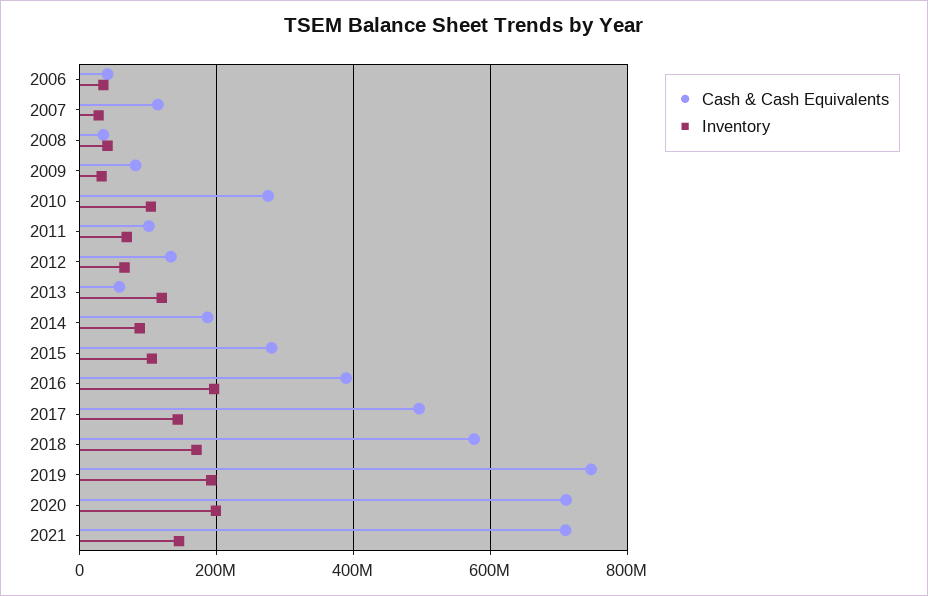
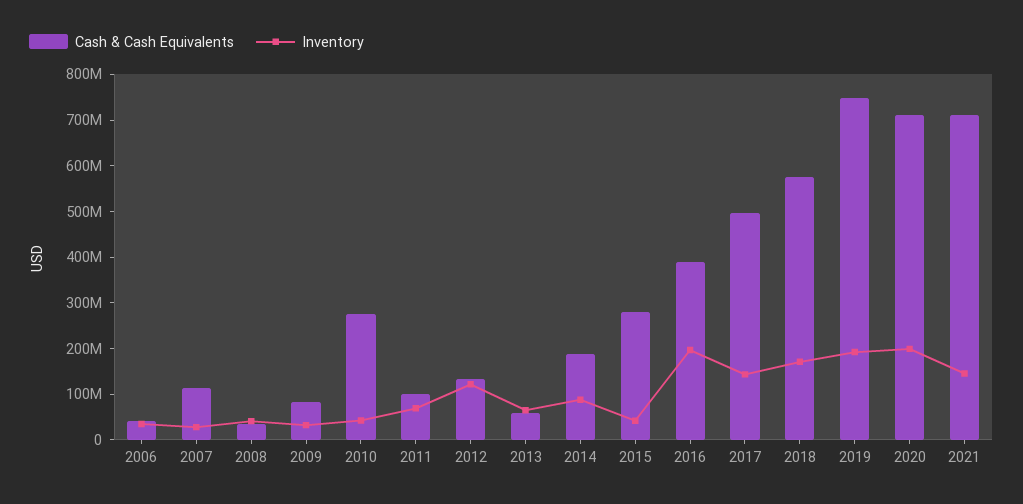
Inventory, 2010: 100000000 -> 40000000
Inventory, 2012: 60000000 -> 120000000
Inventory, 2013: 120000000 -> 60000000
Inventory, 2015: 100000000 -> 40000000

